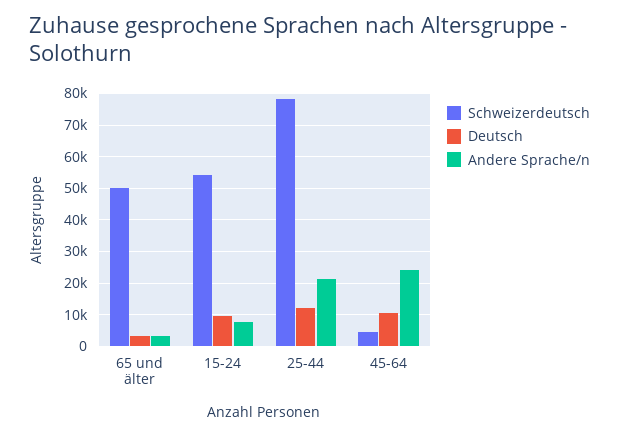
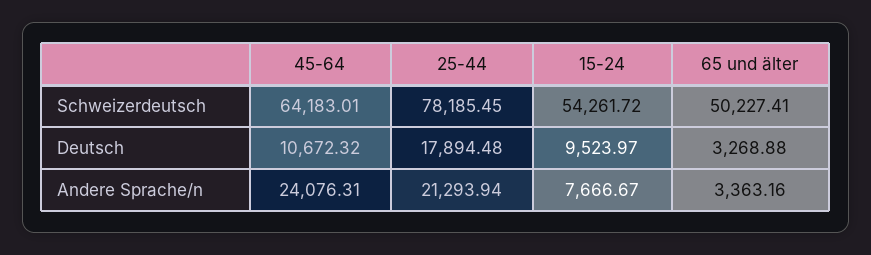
Deutsch, 25-44: 12000 -> 17894.48
Schweizerdeutsch, 45-64: 4000 -> 64183.01

